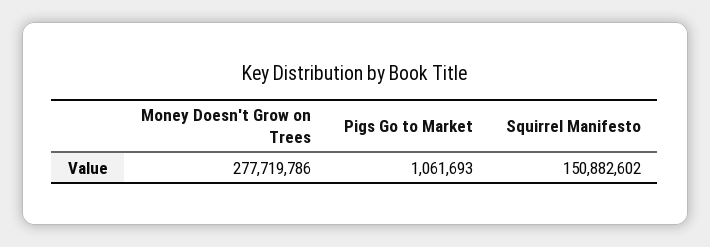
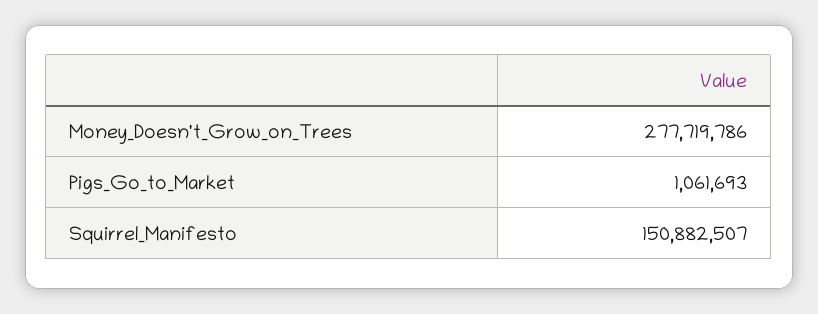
Squirrel Manifesto: 150882602 -> 150882507

